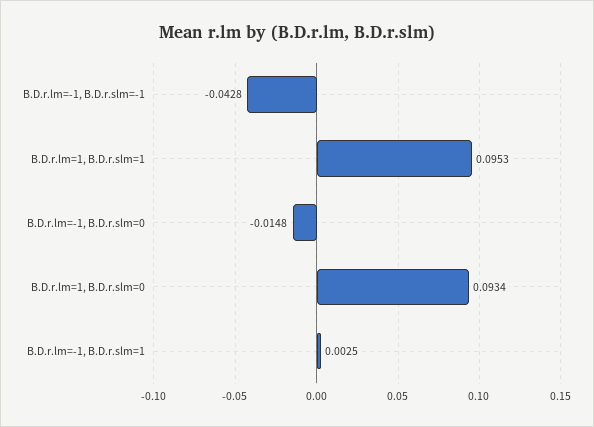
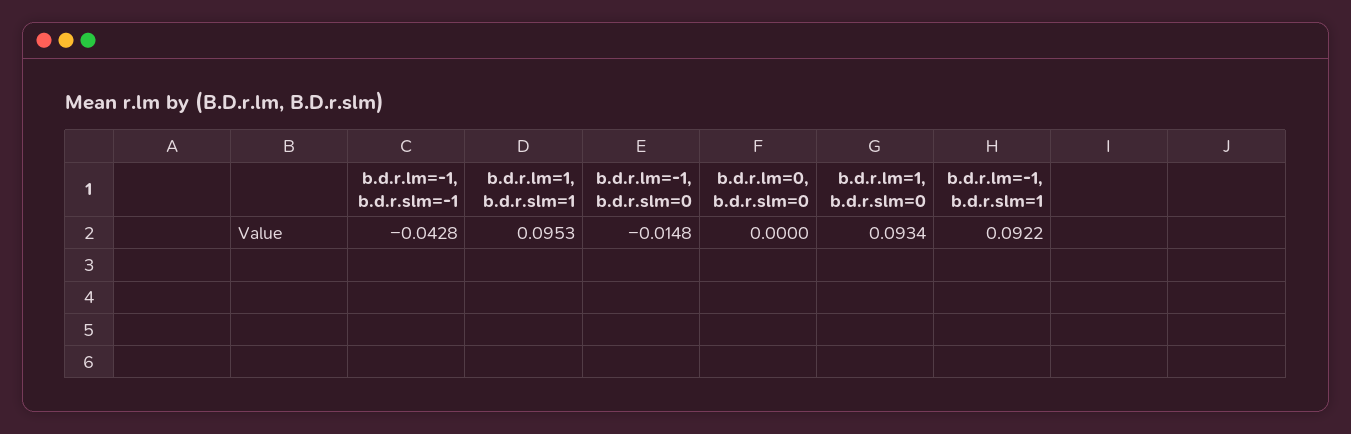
B.D.r.lm=-1, B.D.r.slm=1: 0.0025 -> 0.0922
b.d.r.lm=0, b.d.r.slm=0: none -> 0

